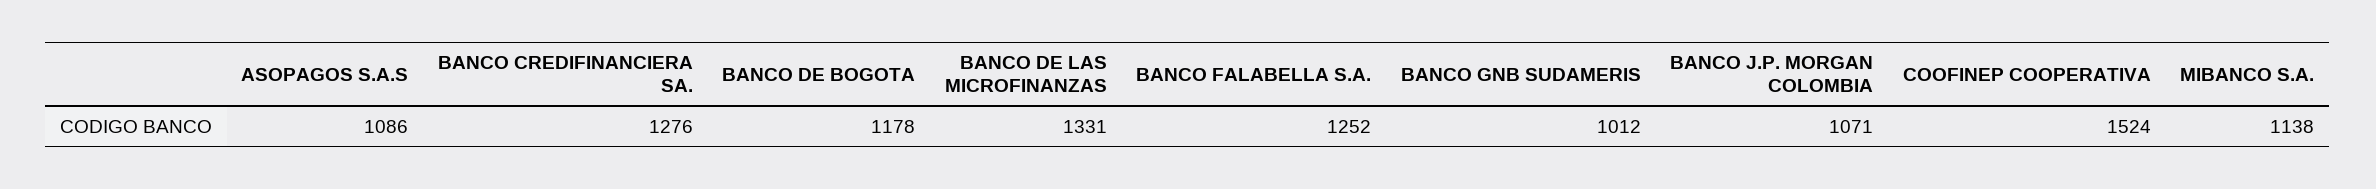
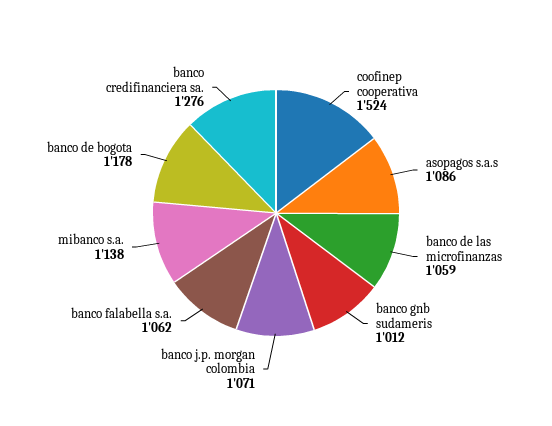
BANCO DE LAS MICROFINANZAS: 1331 -> 1059
BANCO FALABELLA S.A.: 1252 -> 1062

